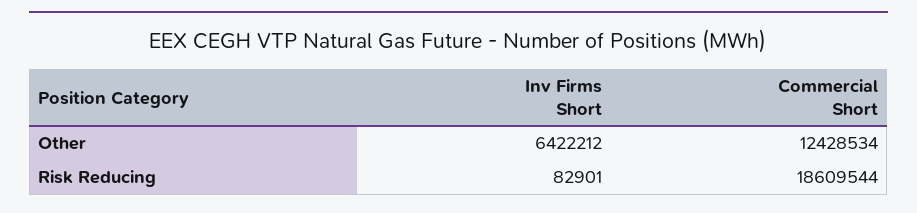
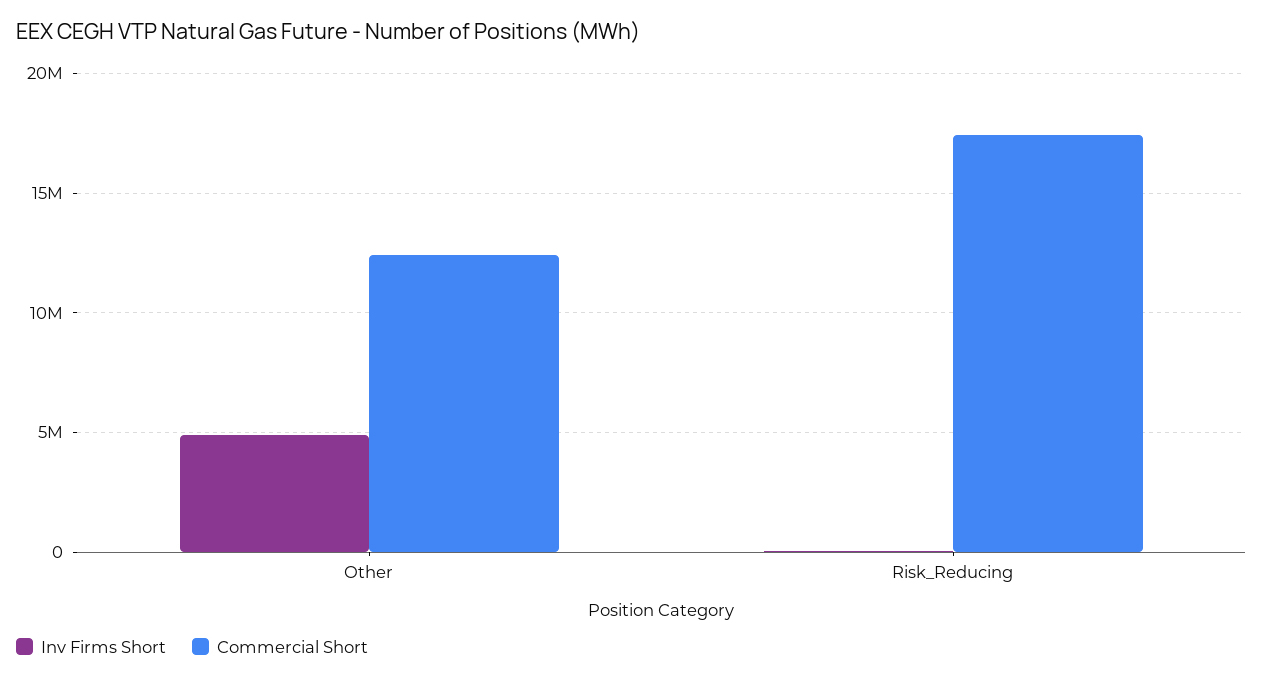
Inv Firms Short, Other: 6422212 -> 5000000
Commercial Short, Risk Reducing: 18609544 -> 17500000

